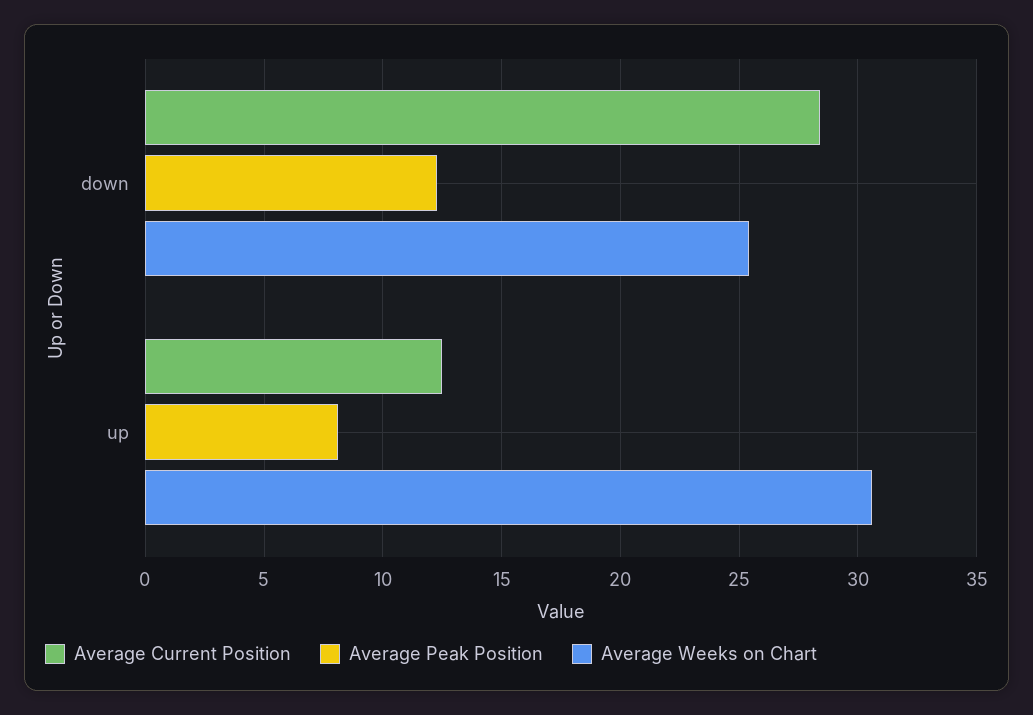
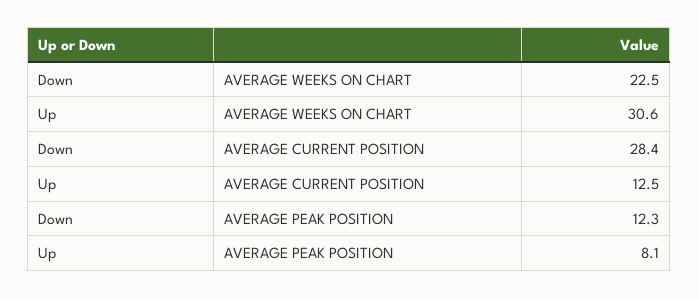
Average Weeks on Chart, down: 25.5 -> 22.5

